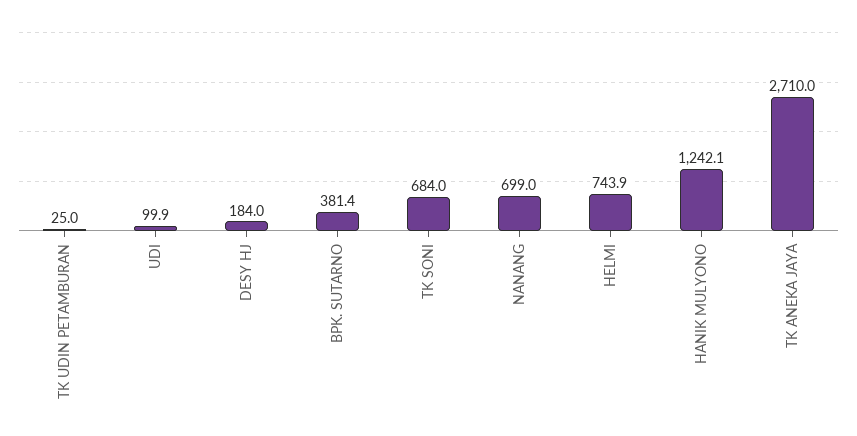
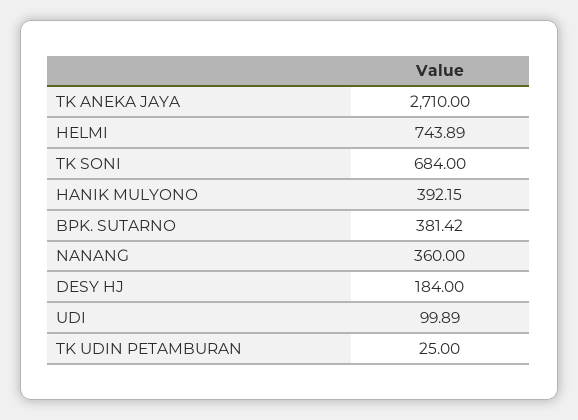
NANANG: 699 -> 360
HANIK MULYONO: 1242.1 -> 392.15

